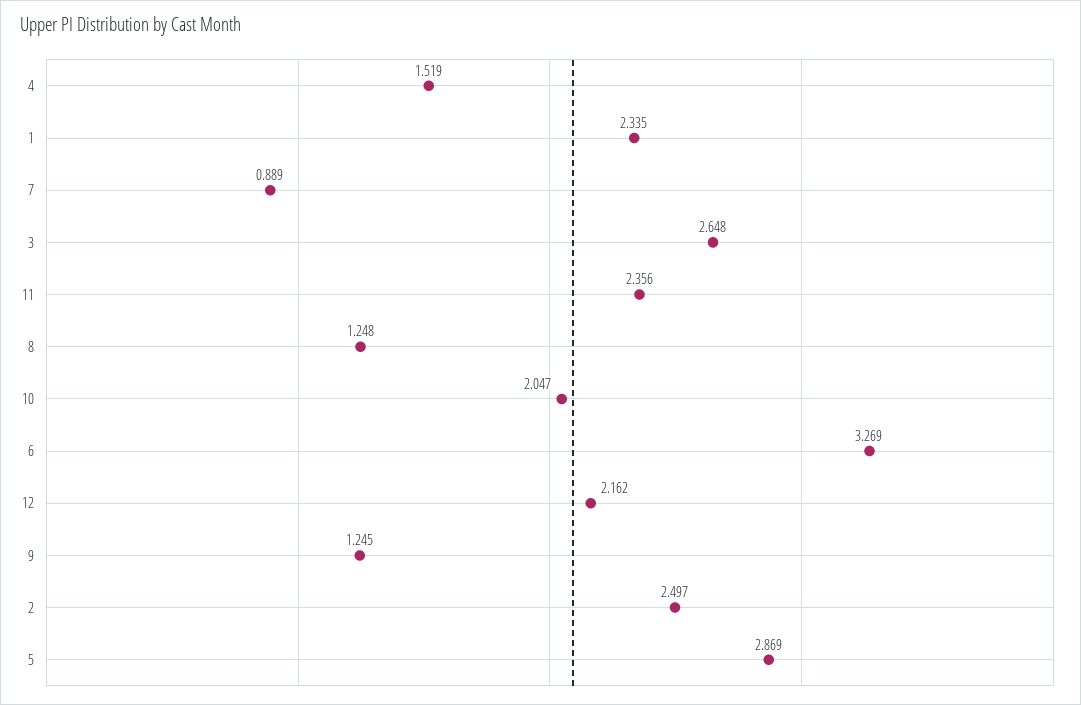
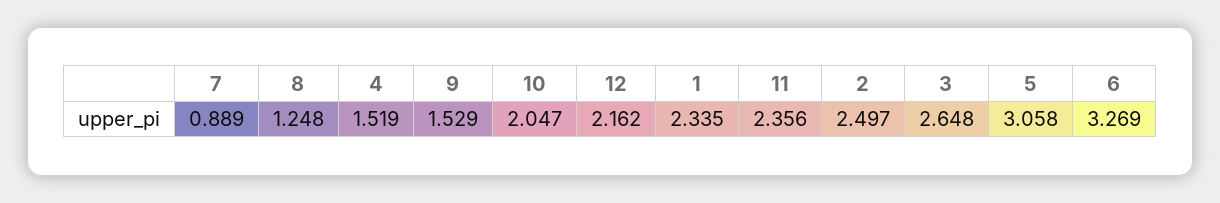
9: 1.245 -> 1.529
5: 2.869 -> 3.058

